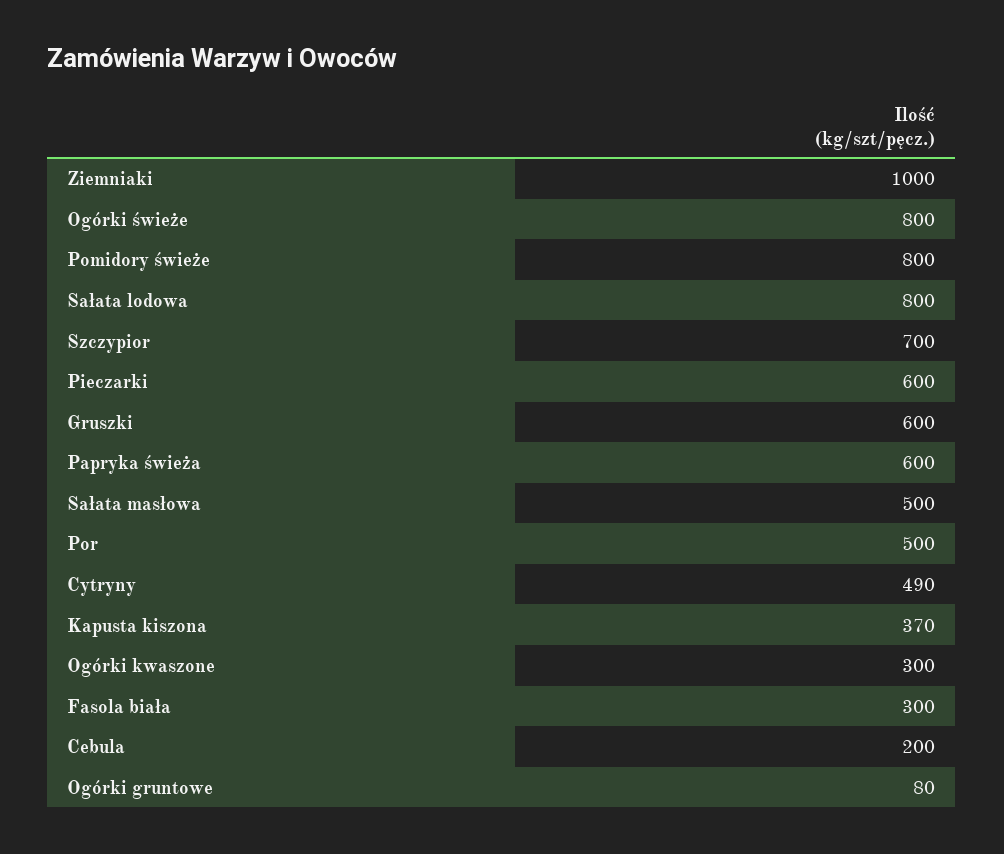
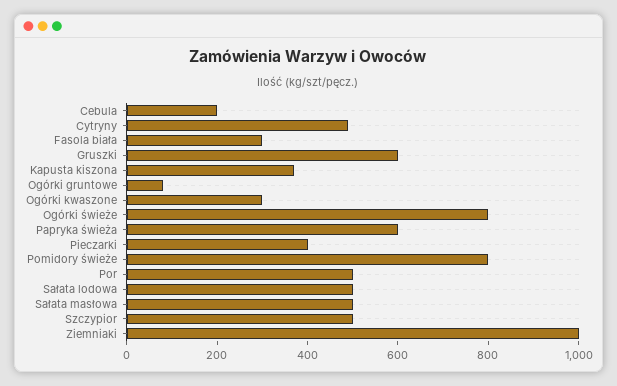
Sałata lodowa: 800 -> 500
Szczypior: 700 -> 500
Pieczarki: 600 -> 400

